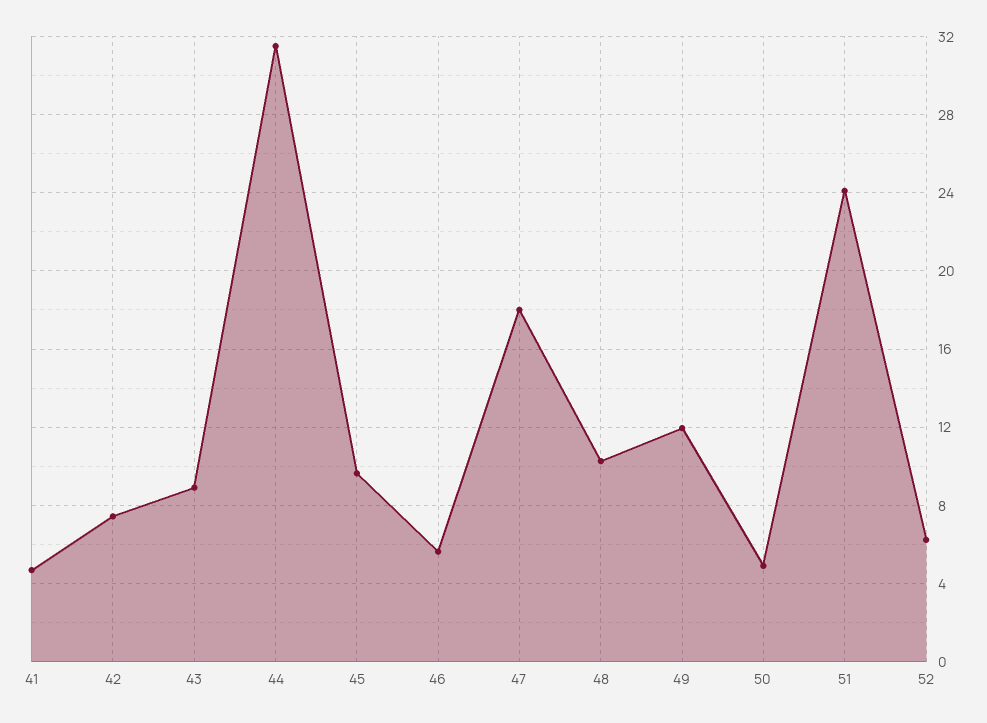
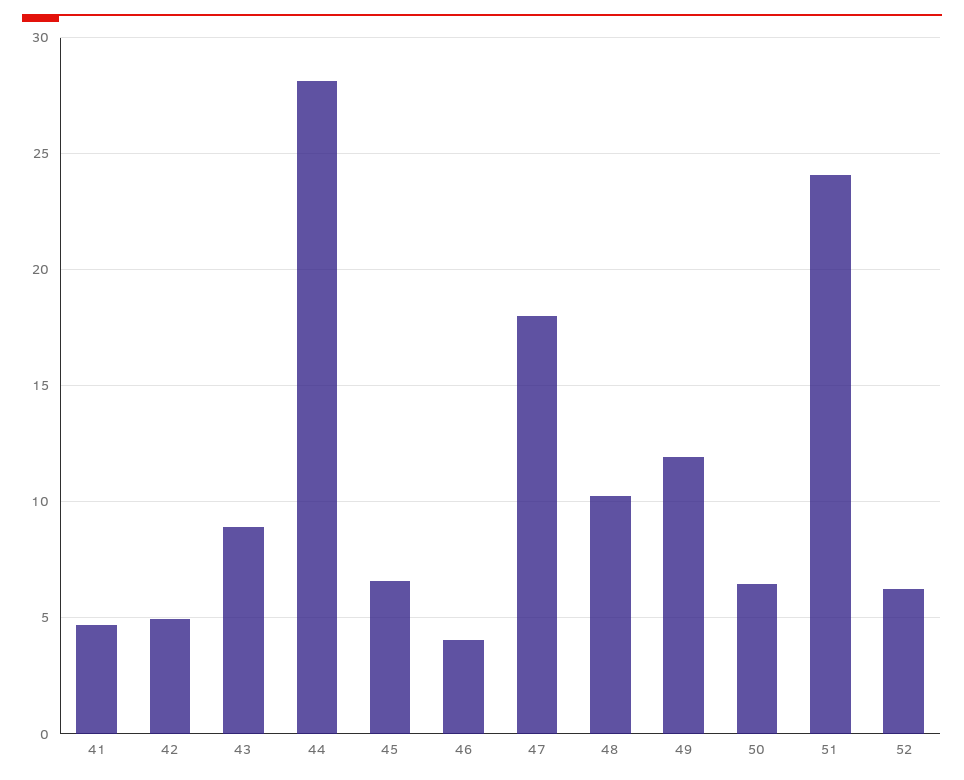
42: 7.5 -> 5
44: 31.5 -> 28
45: 9.5 -> 6.5
46: 5.5 -> 4
50: 5 -> 6.5

